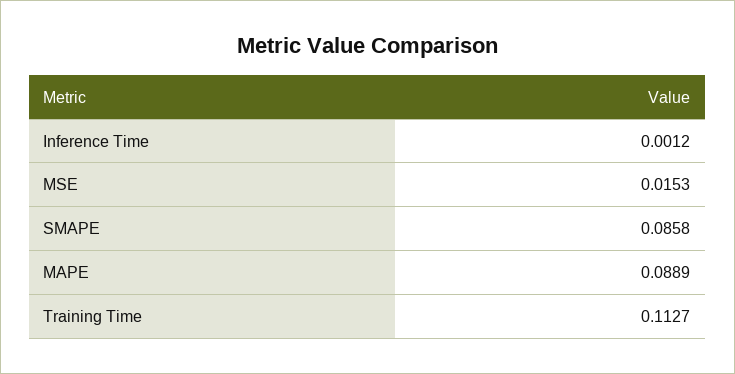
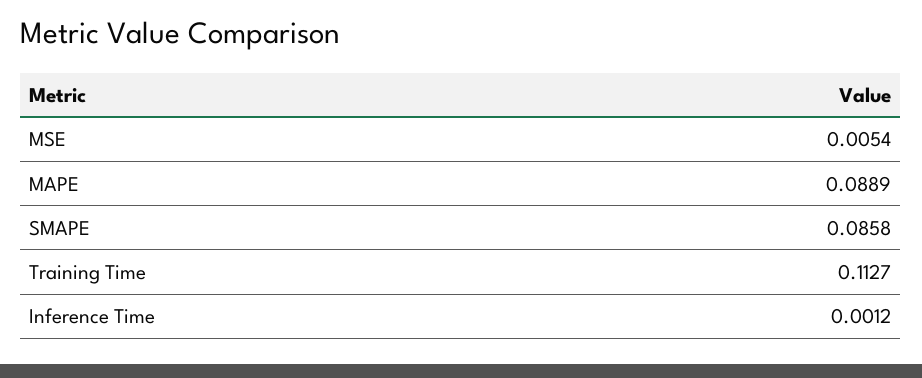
MSE: 0.0153 -> 0.0054

